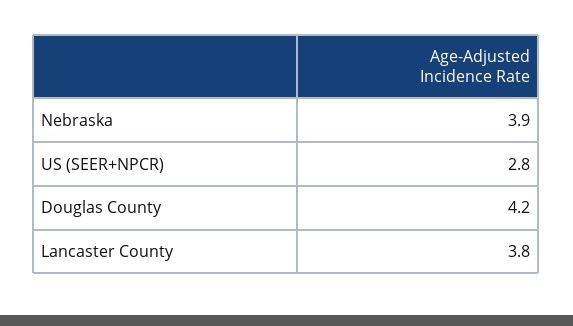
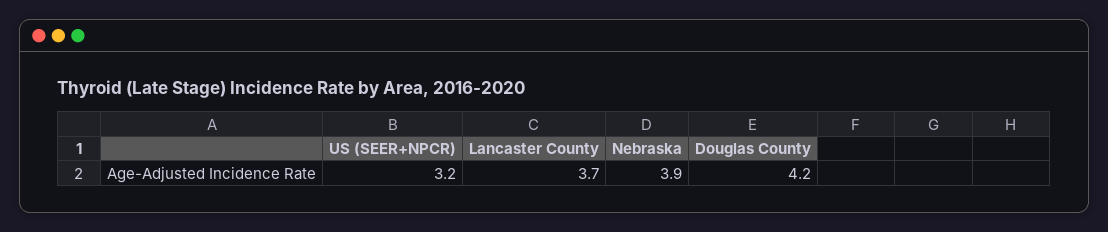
US (SEER+NPCR): 2.8 -> 3.2
Lancaster County: 3.8 -> 3.7

